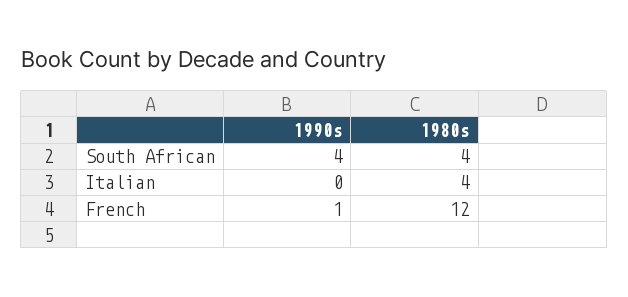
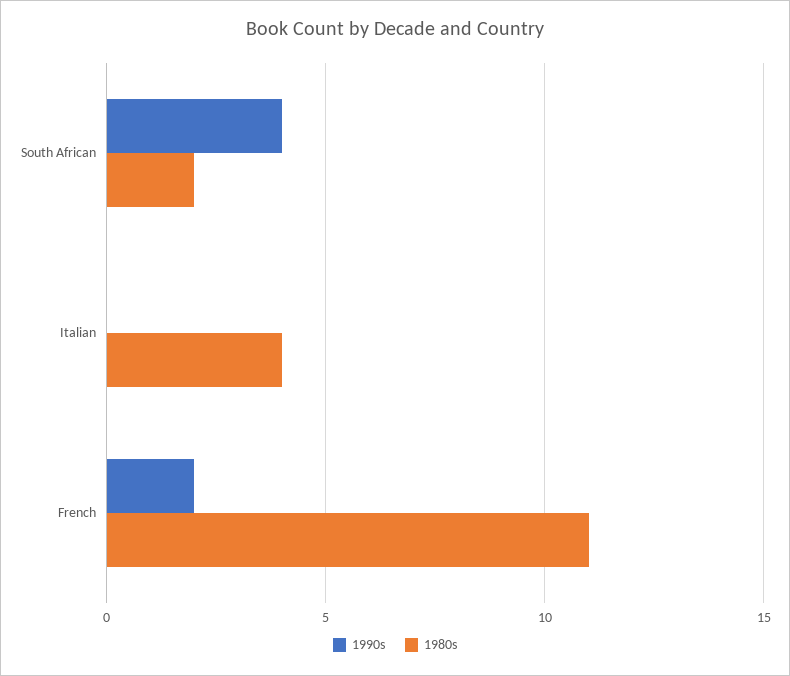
1980s, South African: 4 -> 2
1990s, French: 1 -> 2
1980s, French: 12 -> 11

